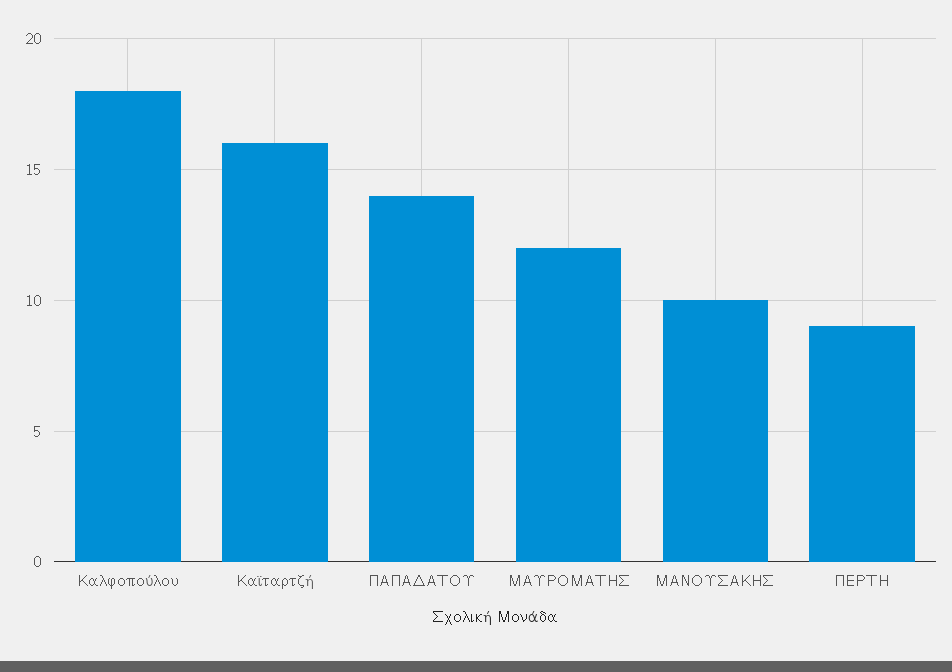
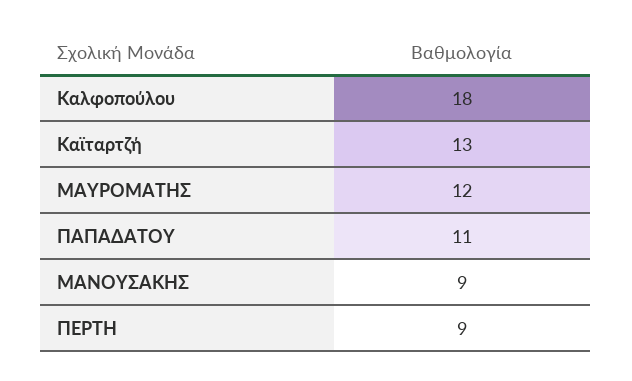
Καϊταρτζή: 16 -> 13
ΠΑΠΑΔΑΤΟΥ: 14 -> 11
ΜΑΝΟΥΣΑΚΗΣ: 10 -> 9

